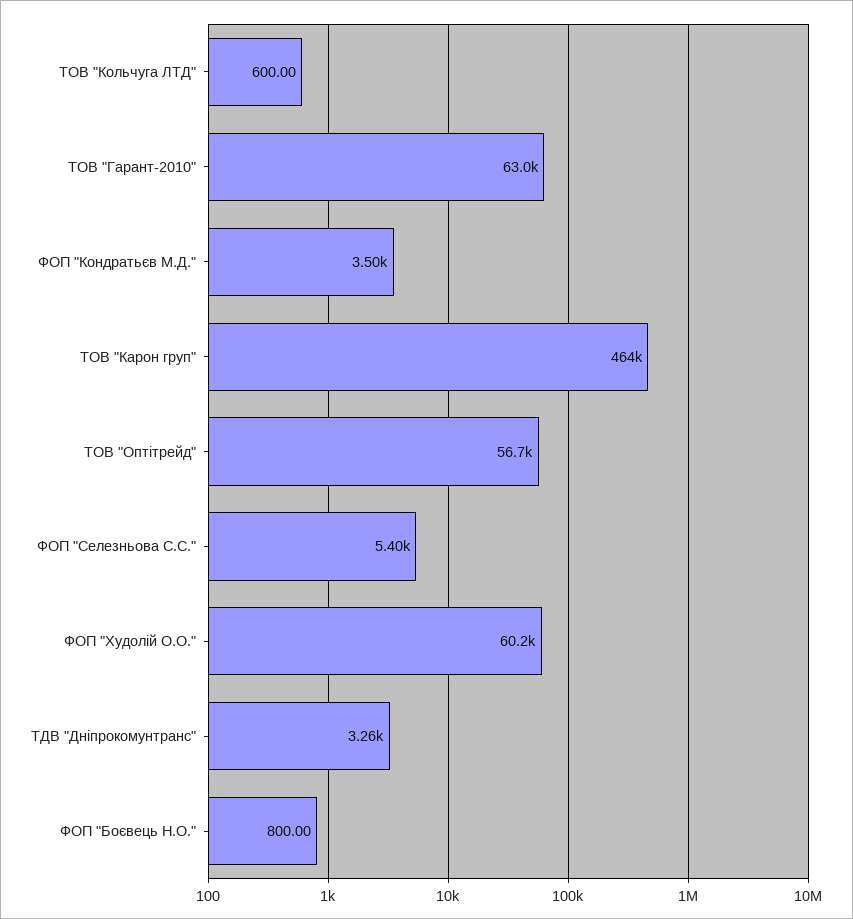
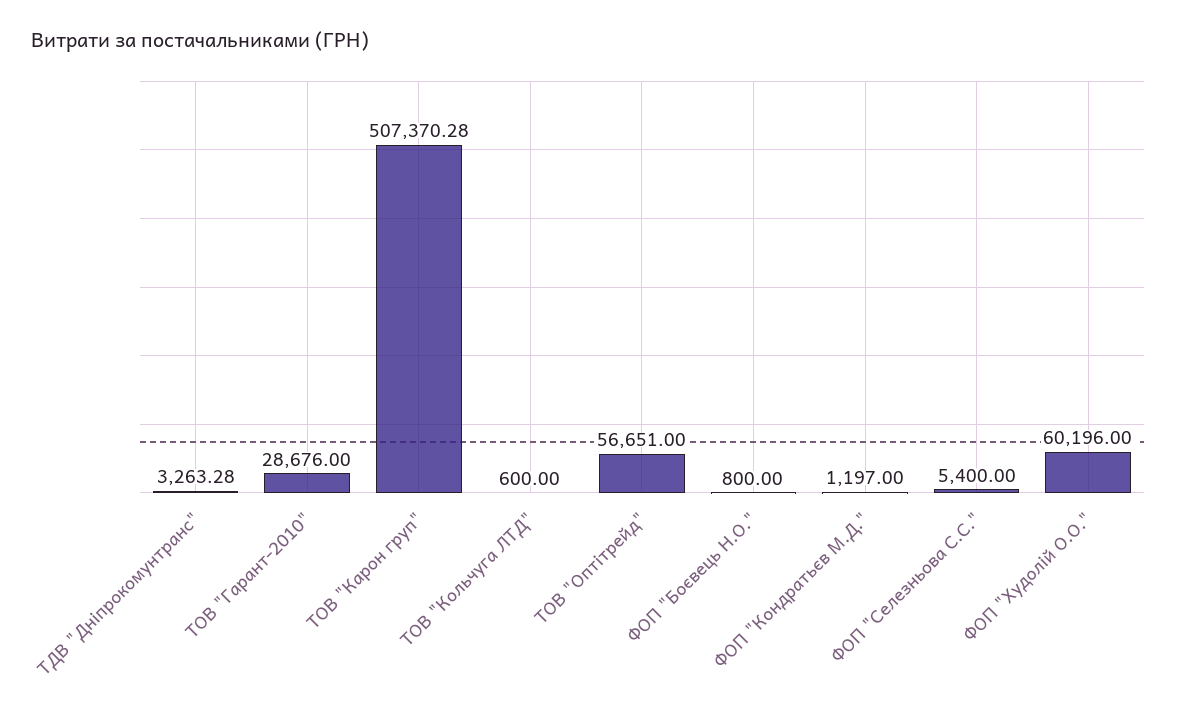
ТОВ "Гарант-2010": 63000 -> 28676
ФОП "Кондратьєв М.Д.": 3500 -> 1197
ТОВ "Карон груп": 464000 -> 507370.28

